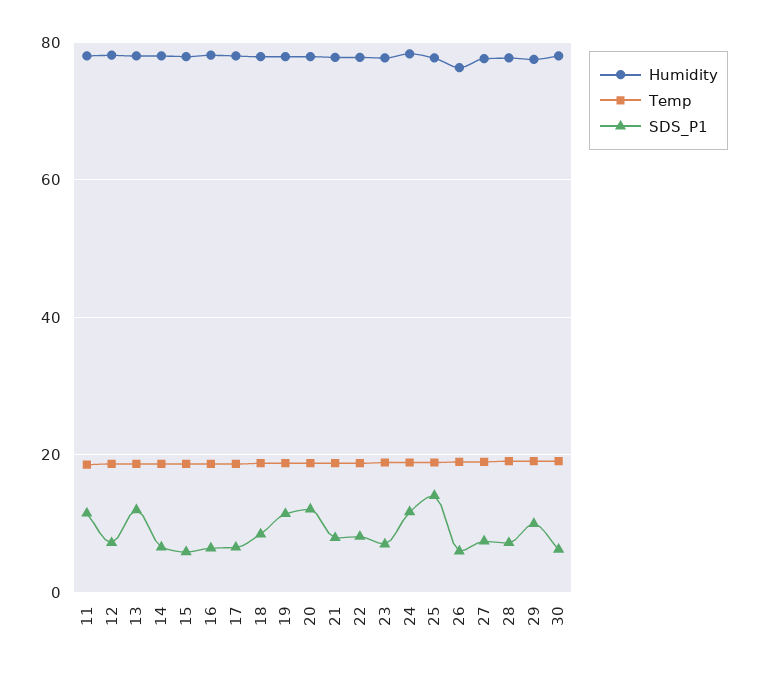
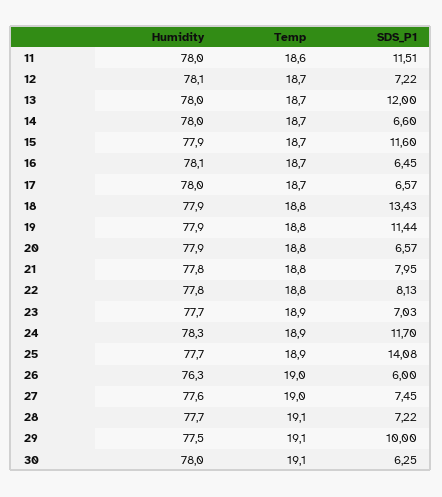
SDS_P1, 15: 6 -> 11.6
SDS_P1, 18: 8 -> 13.43
SDS_P1, 20: 12 -> 6.57

